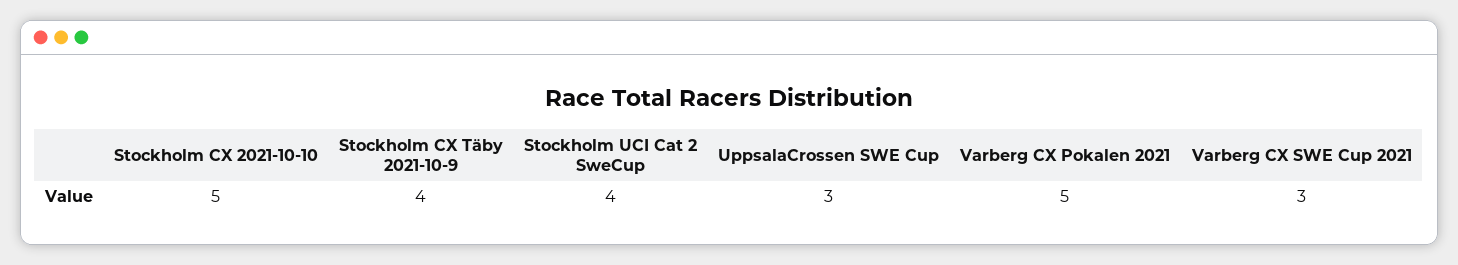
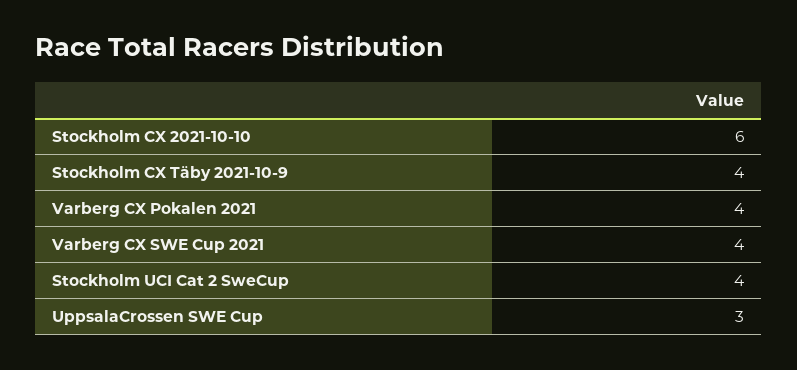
Stockholm CX 2021-10-10: 5 -> 6
Varberg CX Pokalen 2021: 5 -> 4
Varberg CX SWE Cup 2021: 3 -> 4

